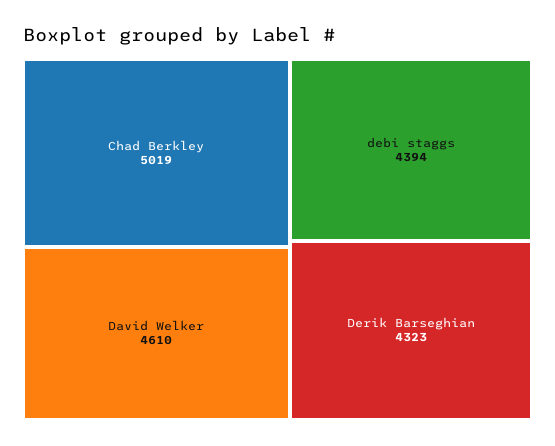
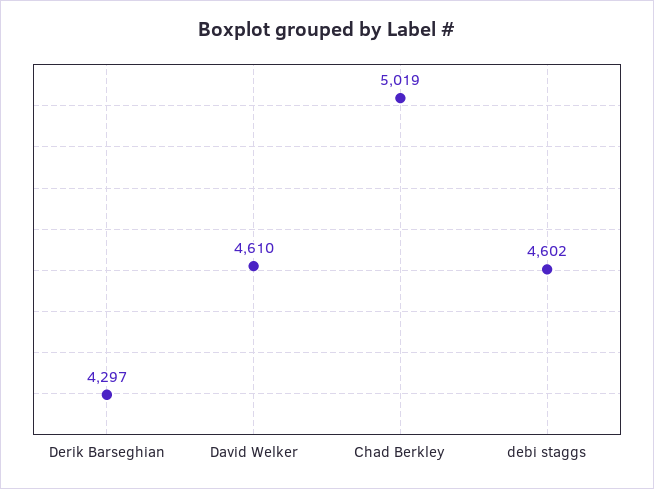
debi staggs: 4394 -> 4602
Derik Barseghian: 4323 -> 4297

